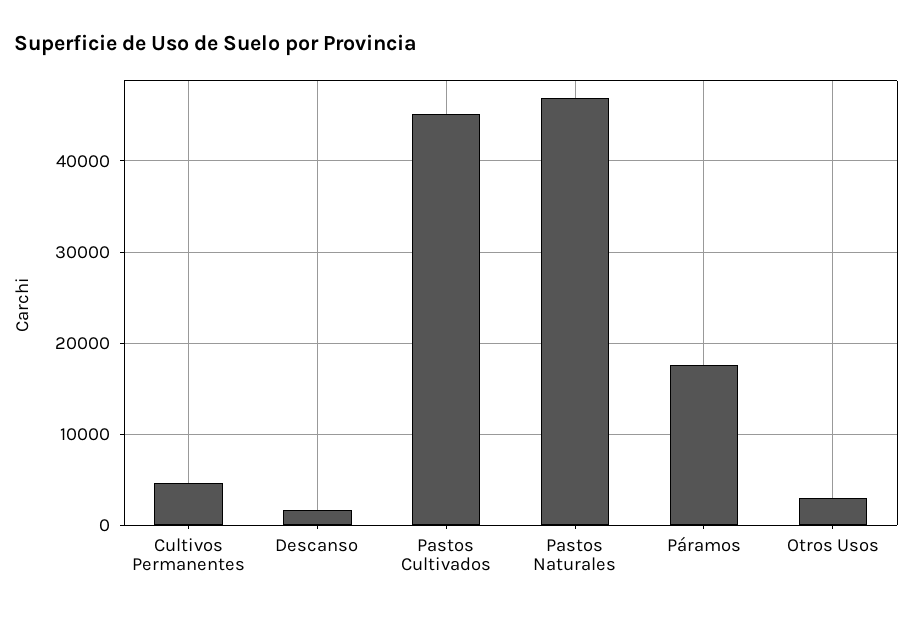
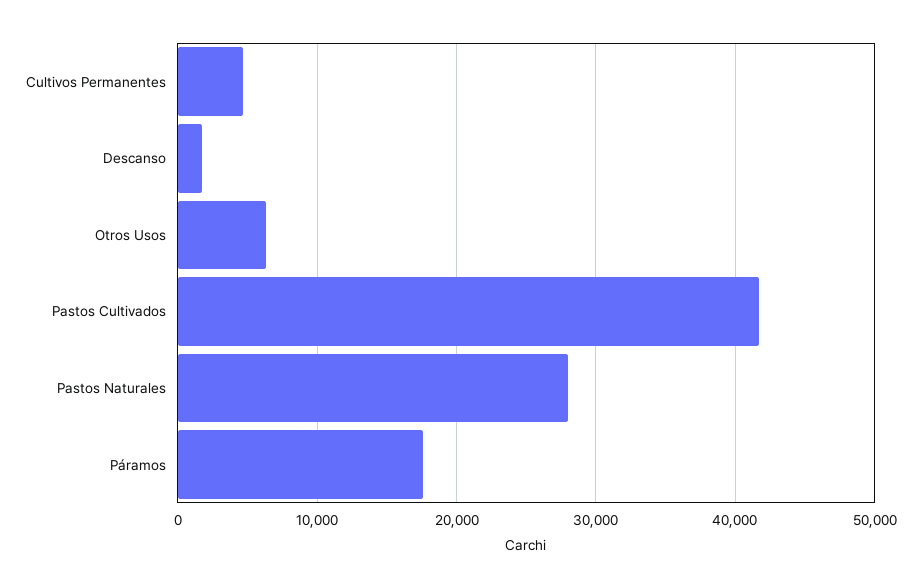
Pastos Cultivados: 45000 -> 42000
Pastos Naturales: 47000 -> 28000
Otros Usos: 3000 -> 6000

